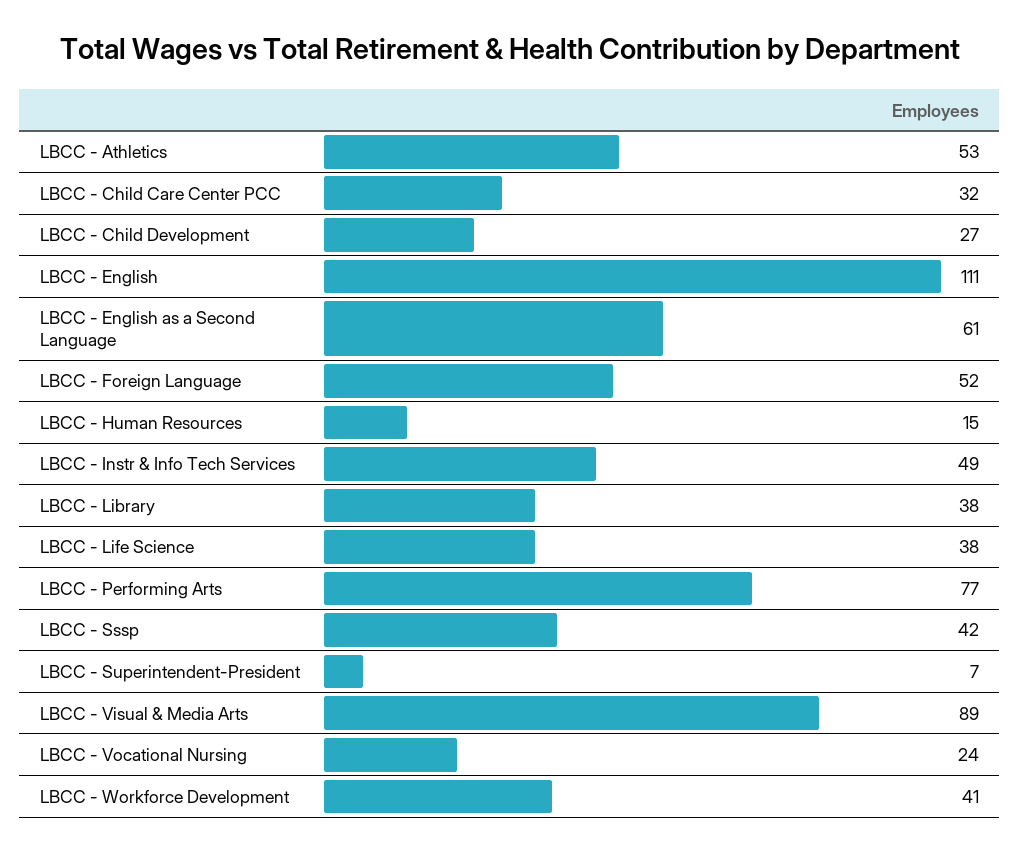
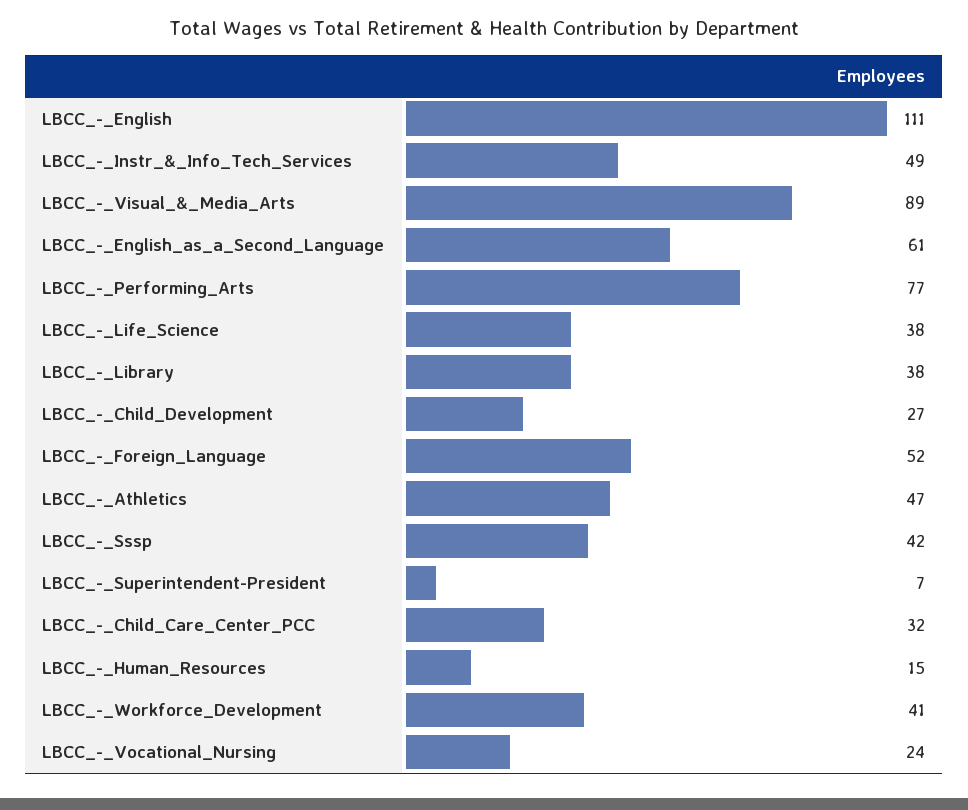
LBCC - Athletics: 53 -> 47

